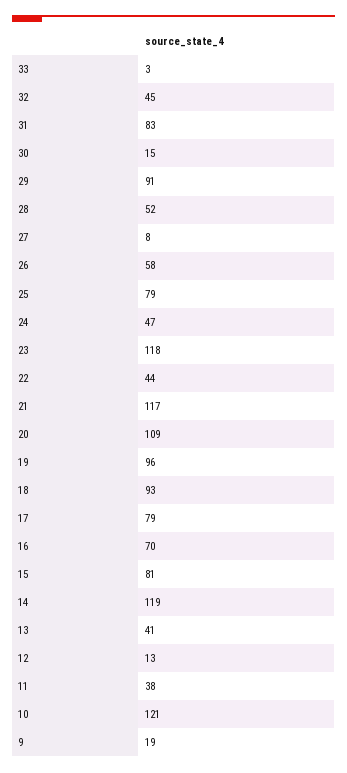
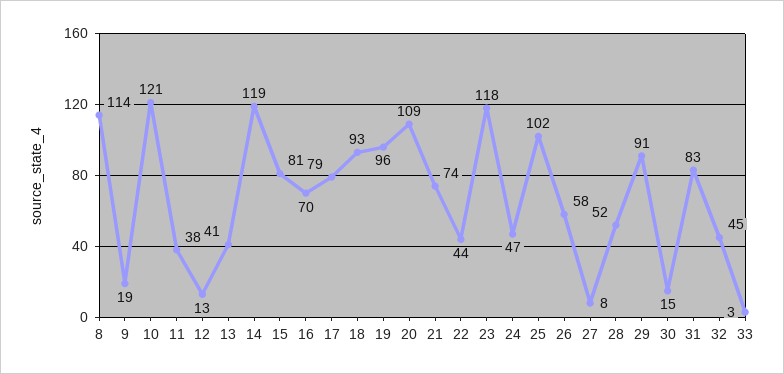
25: 79 -> 102
21: 117 -> 74
8: none -> 114

